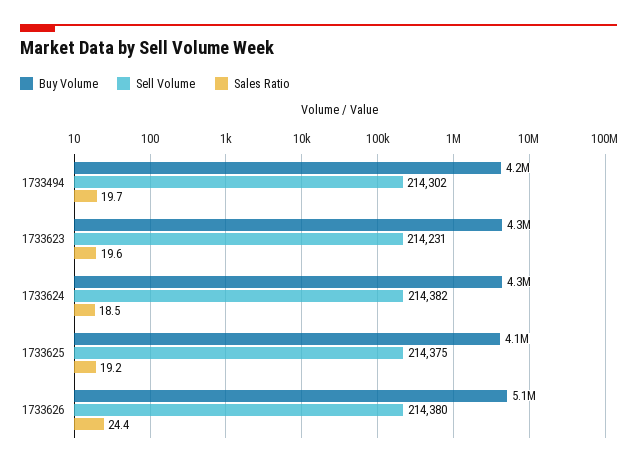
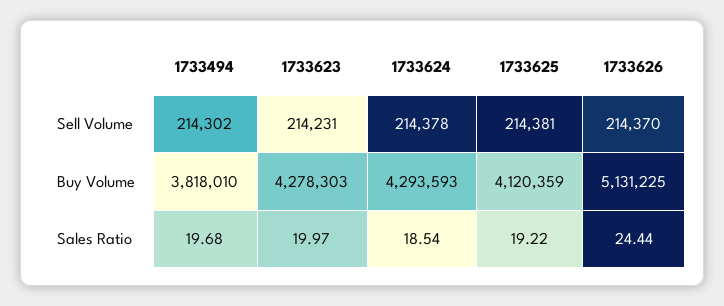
Buy Volume, 1733494: 4200000 -> 3818010
Sales Ratio, 1733623: 19.6 -> 19.97
Sell Volume, 1733624: 214382 -> 214378
Sell Volume, 1733625: 214375 -> 214381
Sell Volume, 1733626: 214380 -> 214370

